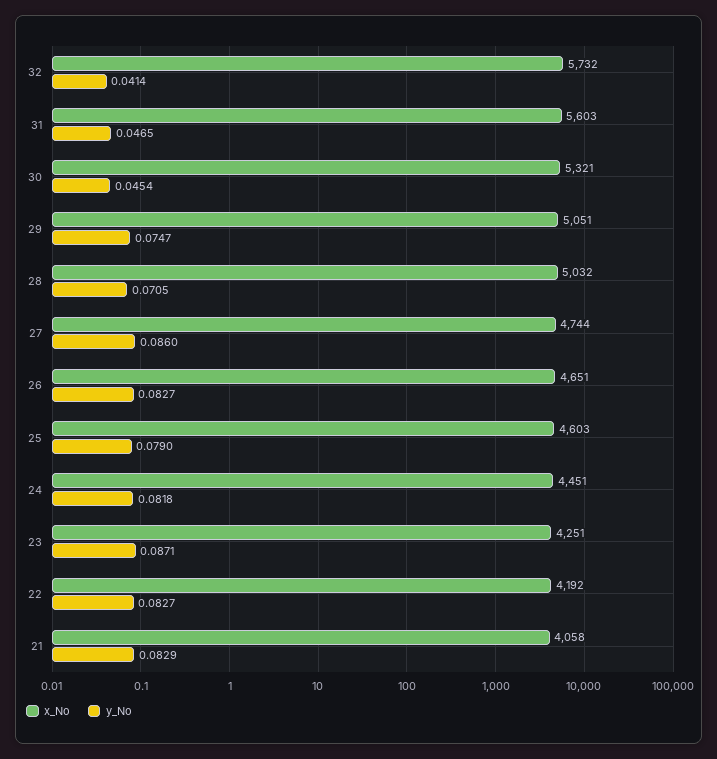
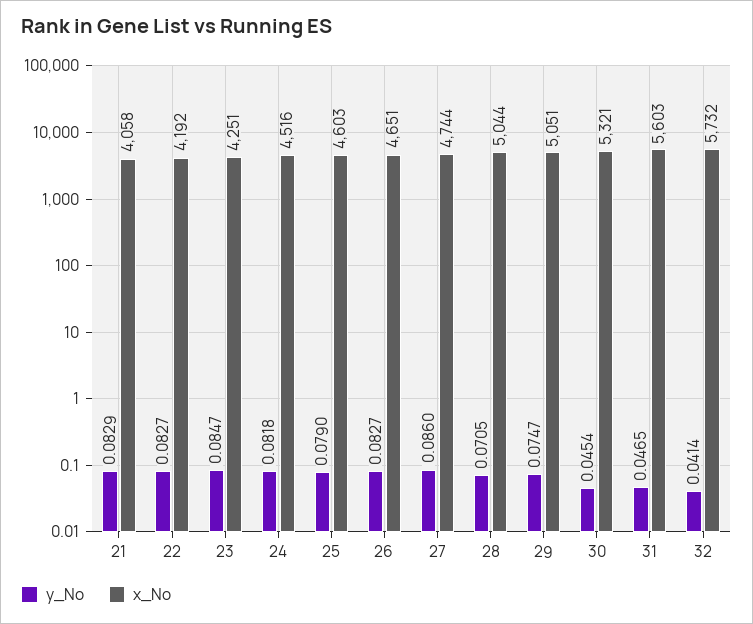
x_No, 28: 5032 -> 5044
x_No, 24: 4451 -> 4516
y_No, 23: 0.0871 -> 0.0847

